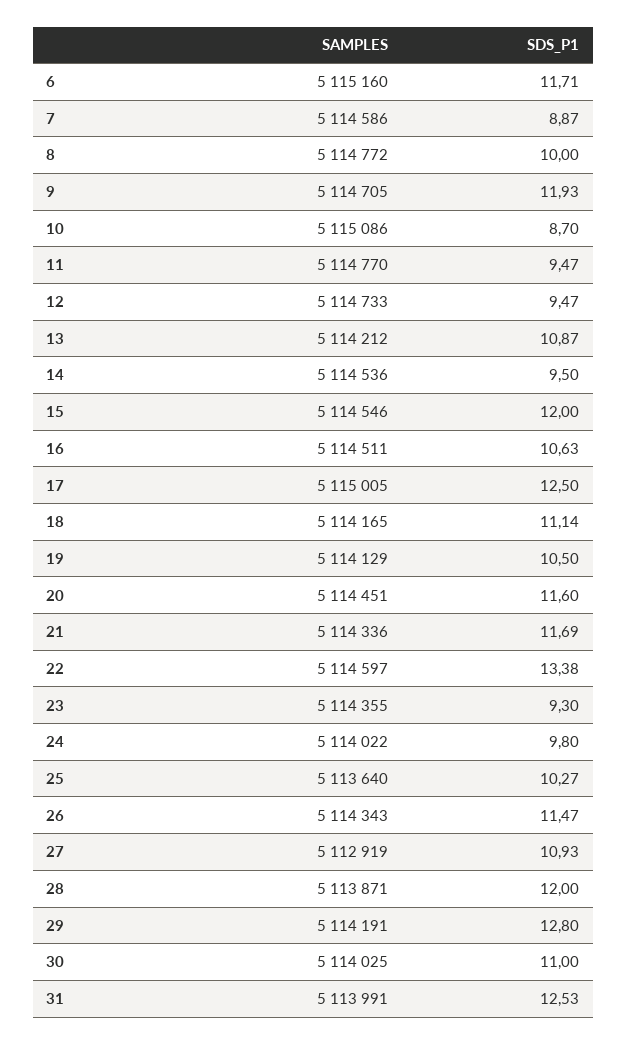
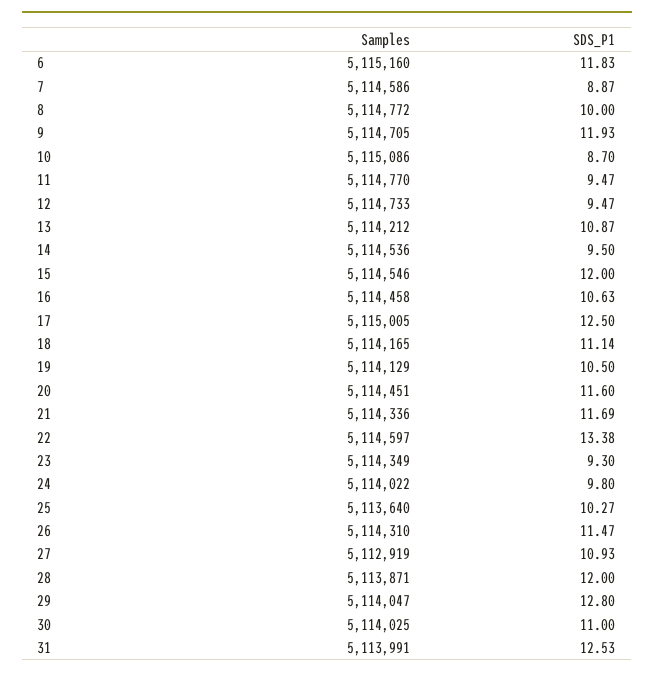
SDS_P1, 6: 11.71 -> 11.83
SAMPLES, 16: 5114511 -> 5114458
SAMPLES, 23: 5114355 -> 5114349
SAMPLES, 26: 5114343 -> 5114310
SAMPLES, 29: 5114191 -> 5114047

